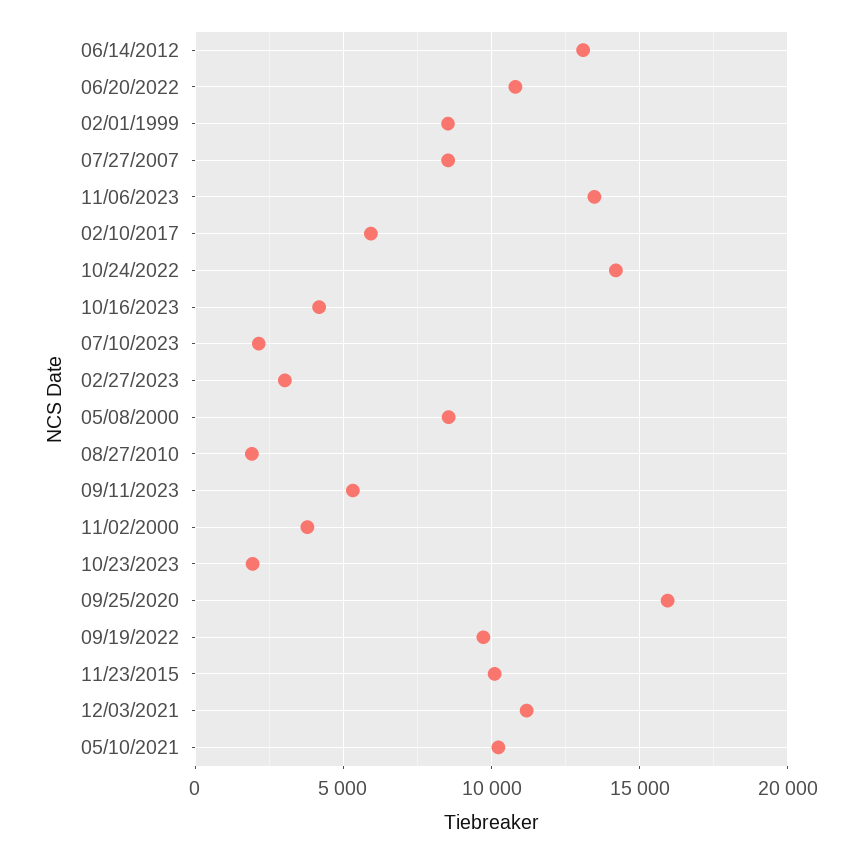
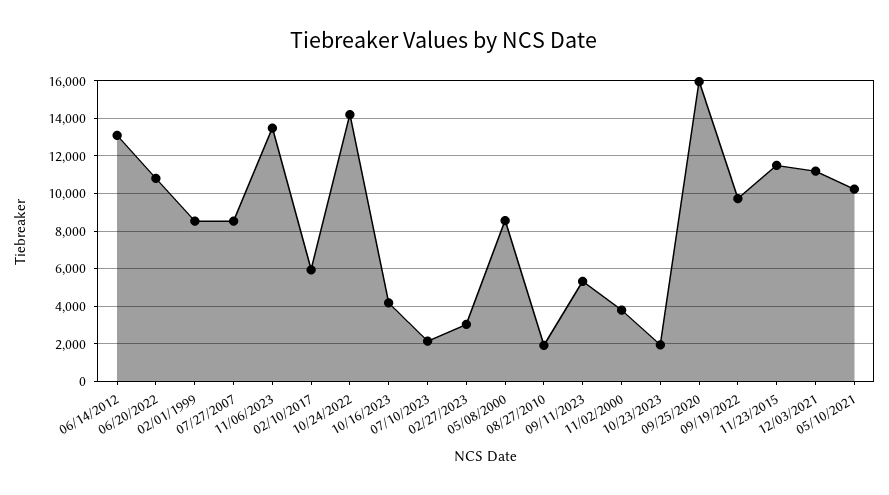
11/23/2015: 10000 -> 11500

